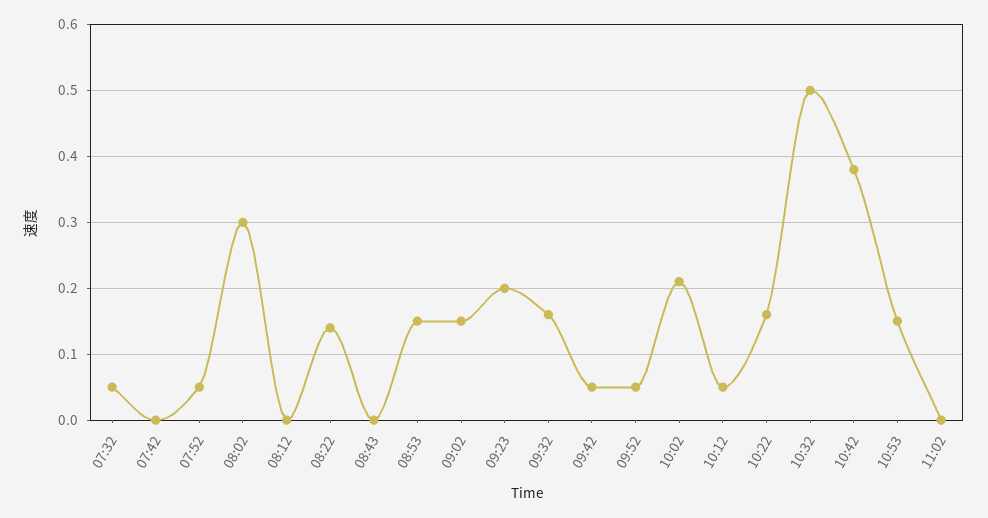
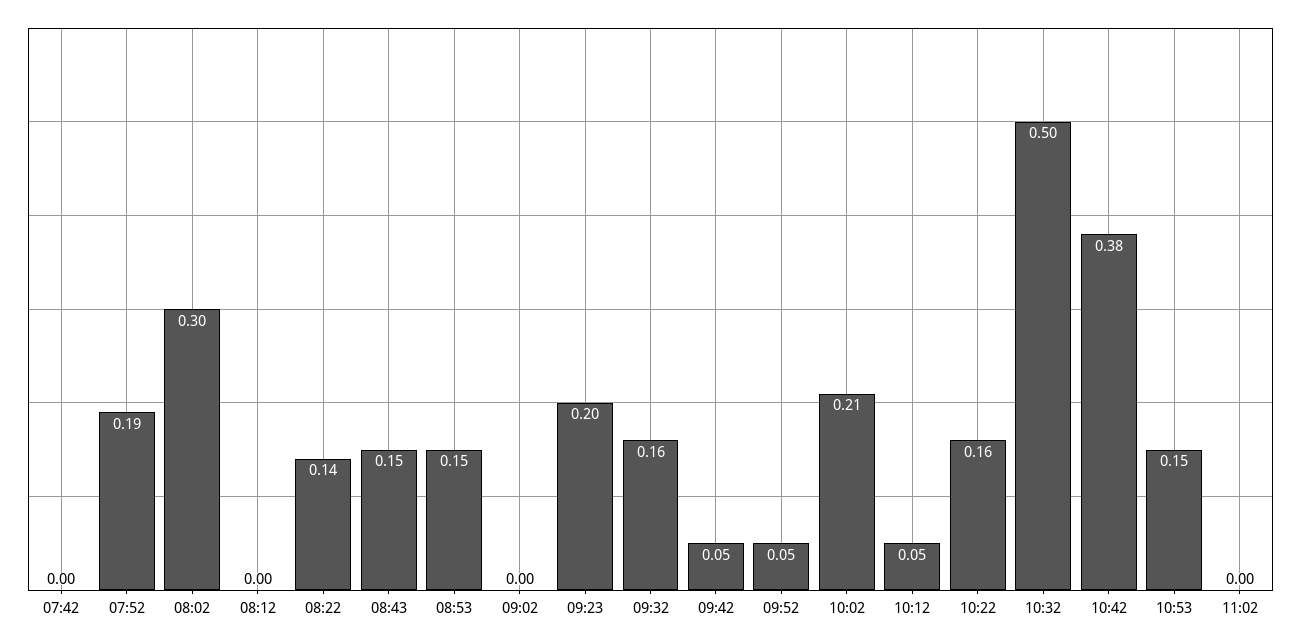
07:32: 0.05 -> none
07:52: 0.05 -> 0.19
08:43: 0 -> 0.15
09:02: 0.15 -> 0

